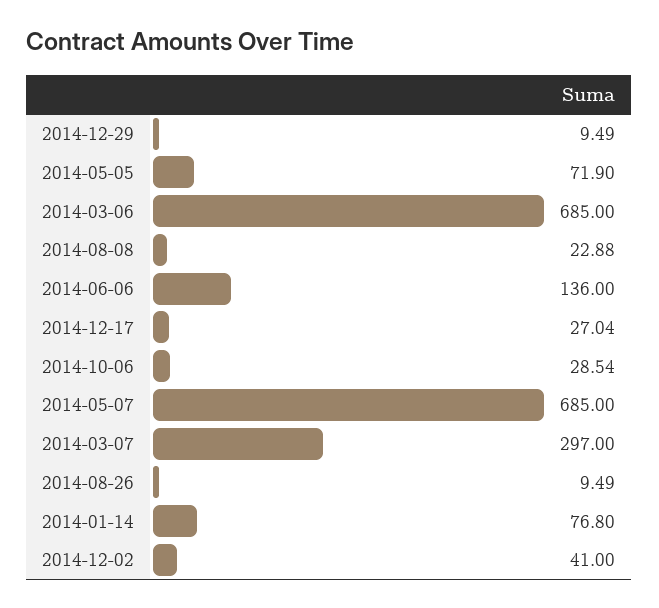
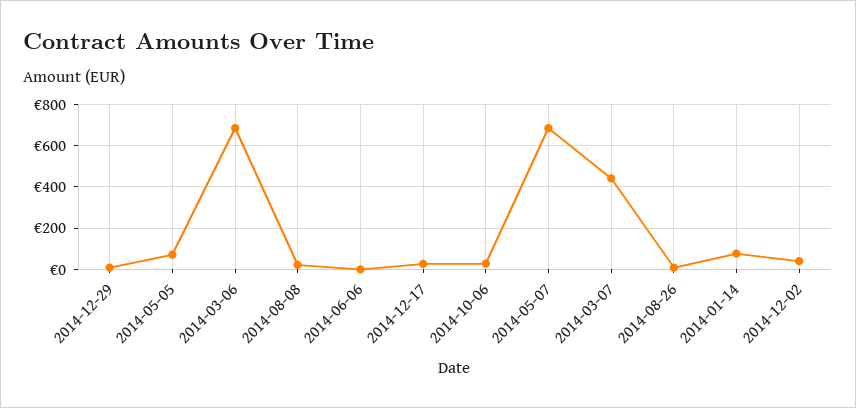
2014-06-06: 136 -> 0
2014-03-07: 297 -> 450

